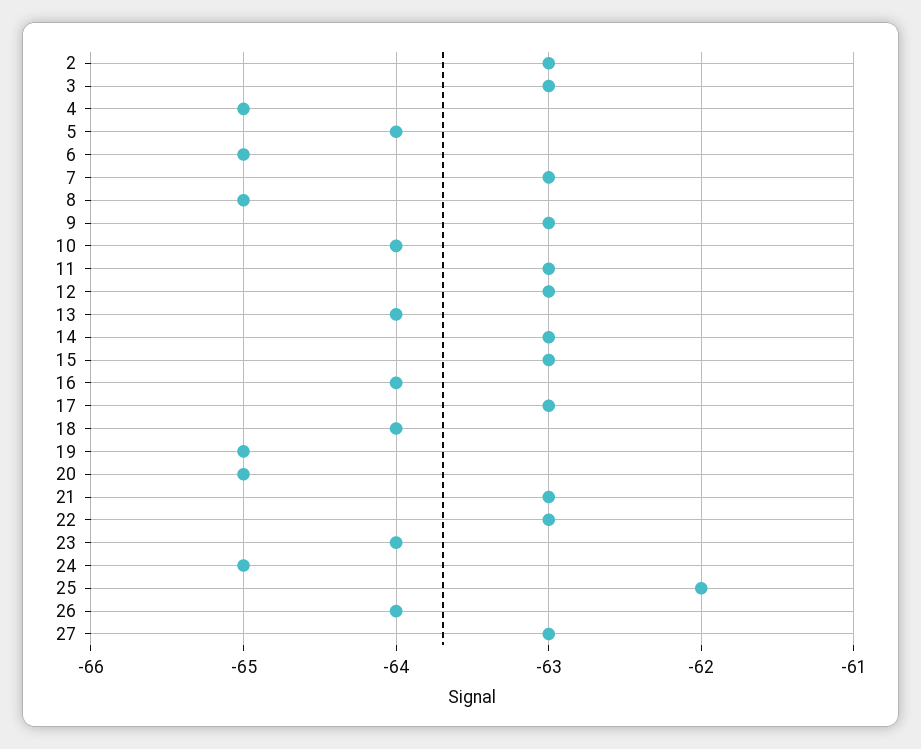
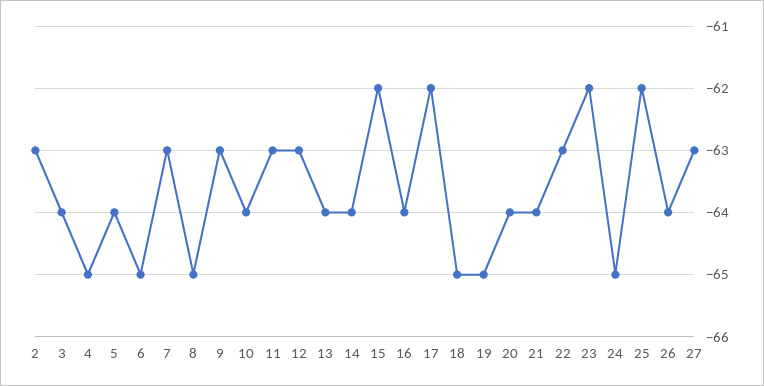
3: -63 -> -64
14: -63 -> -64
15: -63 -> -62
17: -63 -> -62
18: -64 -> -65
20: -65 -> -64
21: -63 -> -64
23: -64 -> -62

